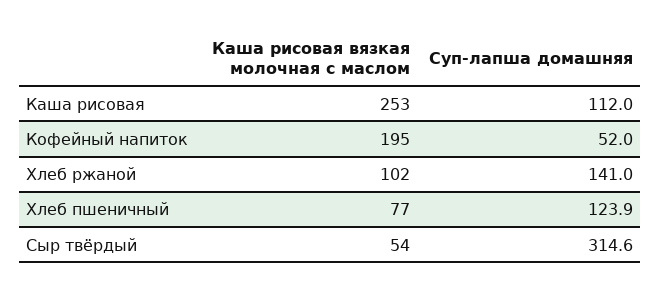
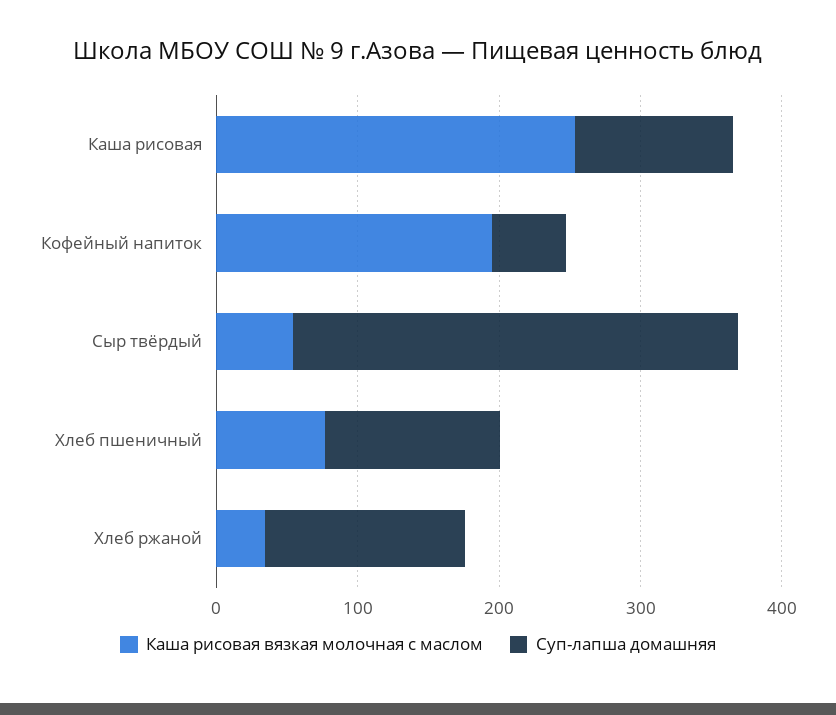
Каша рисовая вязкая молочная с маслом, Хлеб ржаной: 102 -> 40

